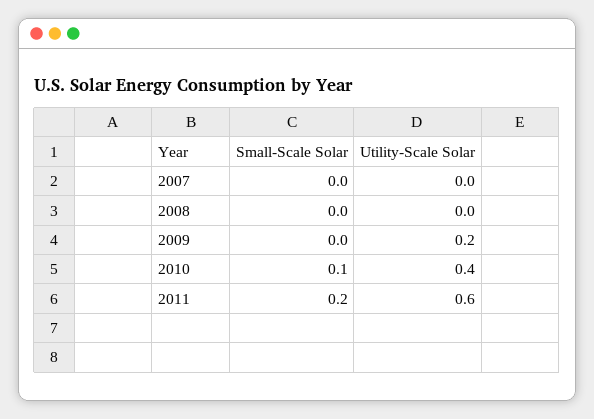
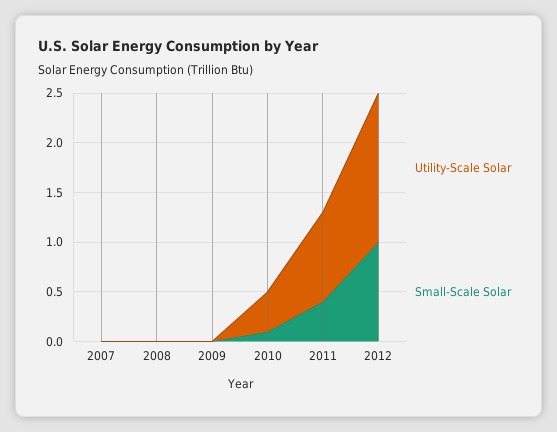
Utility-Scale Solar, 2009: 0.2 -> 0
Small-Scale Solar, 2011: 0.2 -> 0.4
Utility-Scale Solar, 2011: 0.6 -> 0.9
Utility-Scale Solar, 2012: none -> 1.5
Small-Scale Solar, 2012: none -> 1

